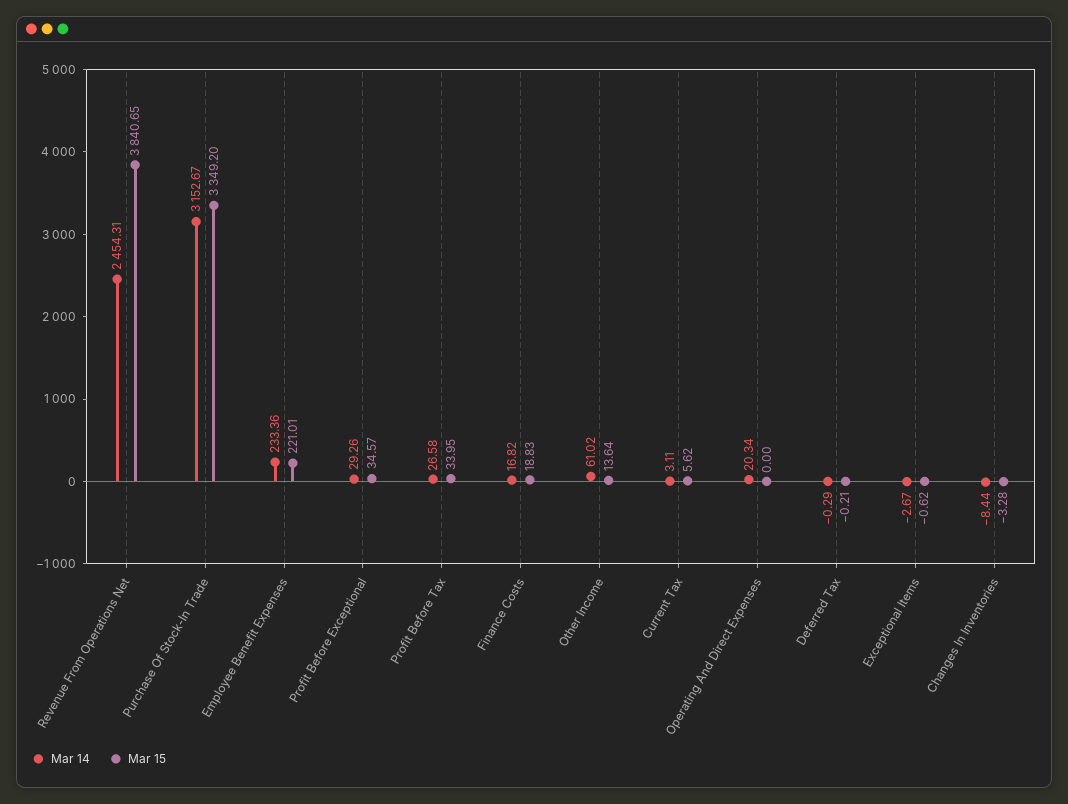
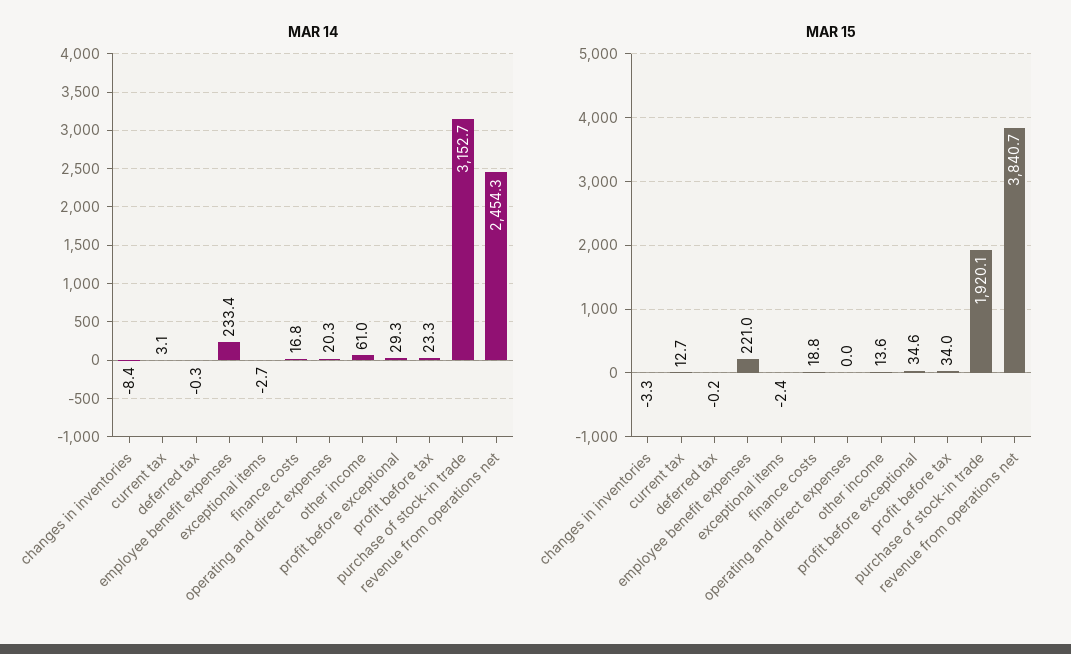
Mar 15, Purchase Of Stock-In Trade: 3349.2 -> 1920.1
Mar 14, Profit Before Tax: 26.58 -> 23.3
Mar 15, Current Tax: 5.62 -> 12.7
Mar 15, Exceptional Items: -0.62 -> -2.4

